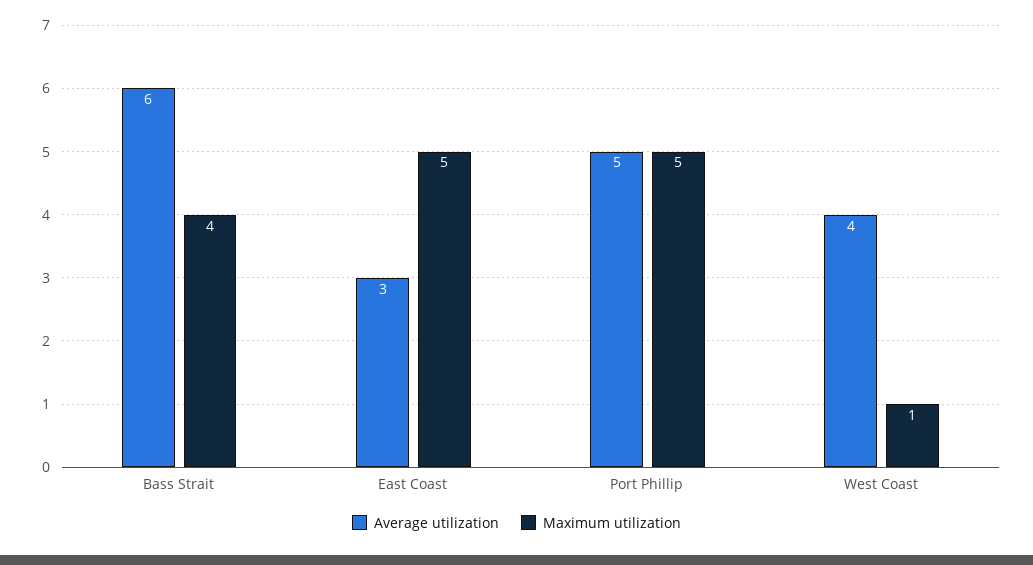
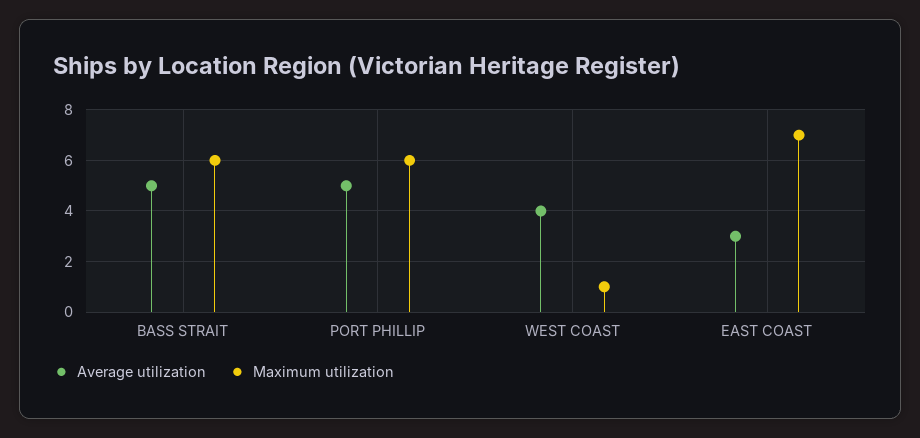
Average utilization, Bass Strait: 6 -> 5
Maximum utilization, Bass Strait: 4 -> 6
Maximum utilization, East Coast: 5 -> 7
Maximum utilization, Port Phillip: 5 -> 6

